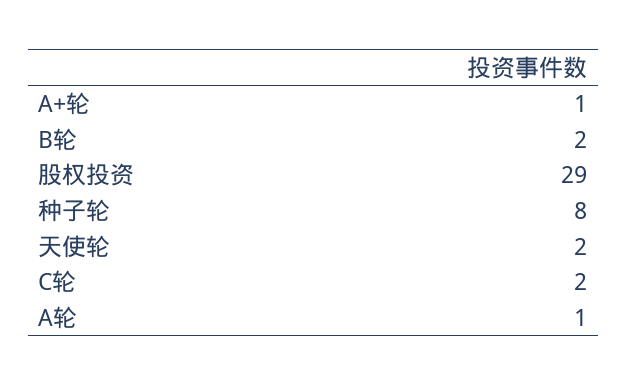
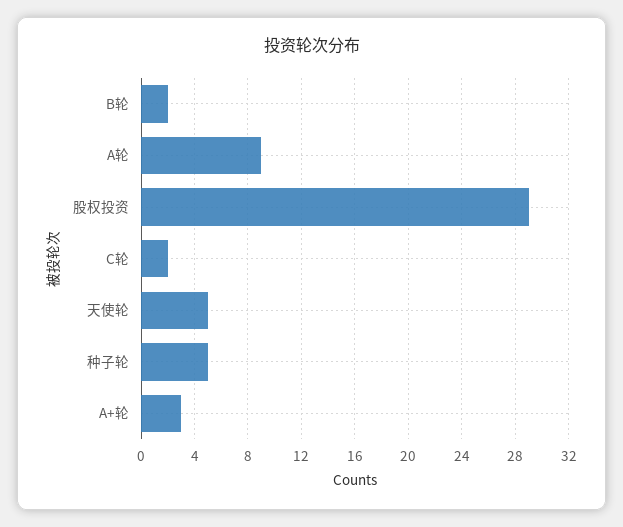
A+轮: 1 -> 3
种子轮: 8 -> 5
天使轮: 2 -> 5
A轮: 1 -> 9

